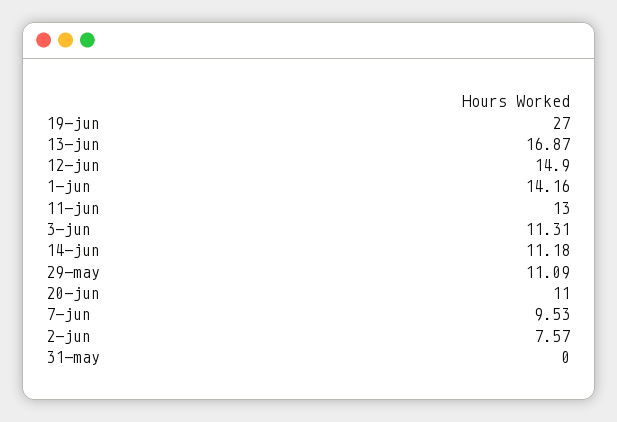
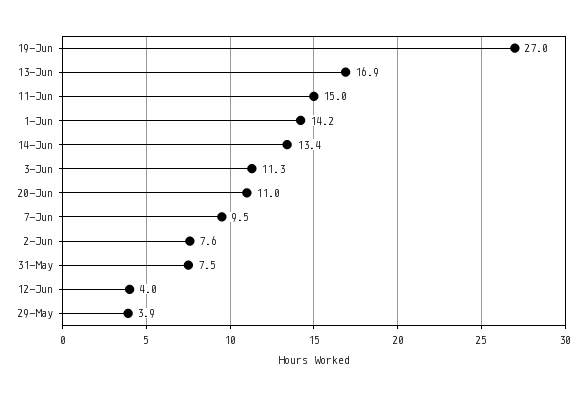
12-jun: 14.9 -> 4
11-jun: 13 -> 15
14-jun: 11.18 -> 13.4
29-may: 11.09 -> 3.9
31-may: 0 -> 7.5

